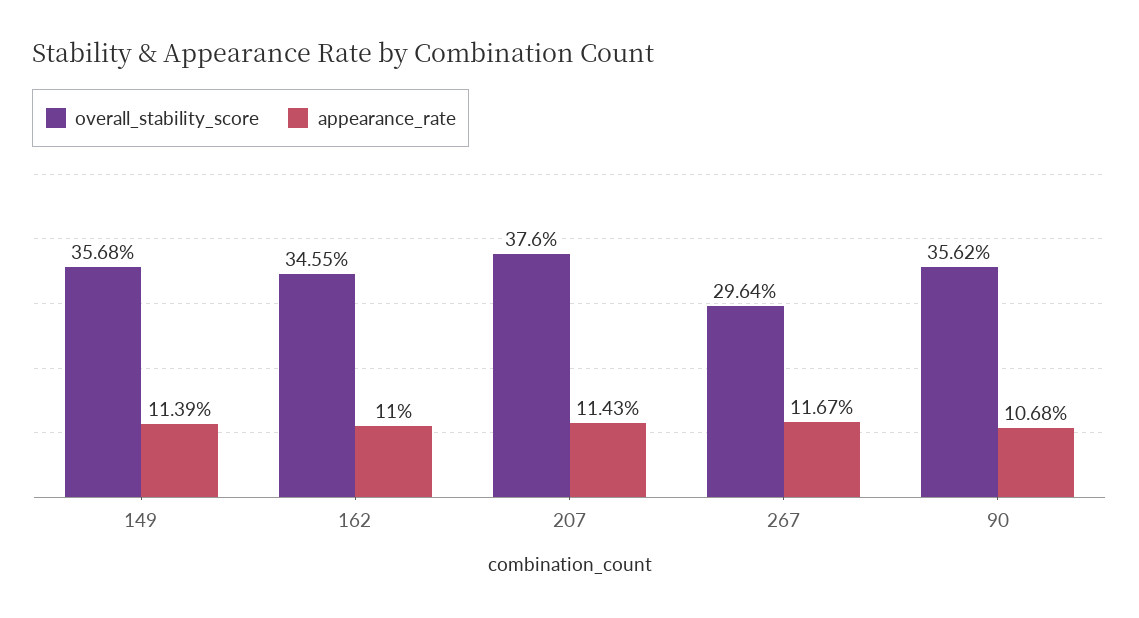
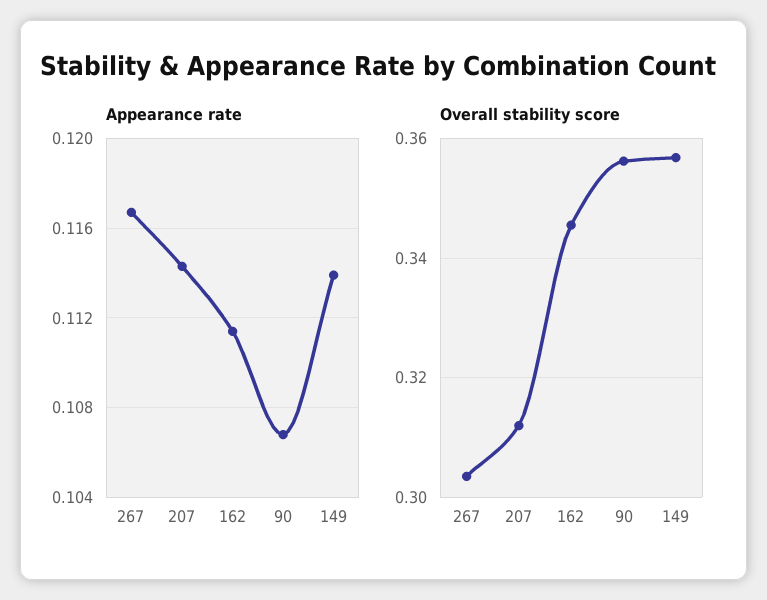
appearance_rate, 162: 0.11 -> 0.1115
overall_stability_score, 207: 0.376 -> 0.312
overall_stability_score, 267: 0.2964 -> 0.304

